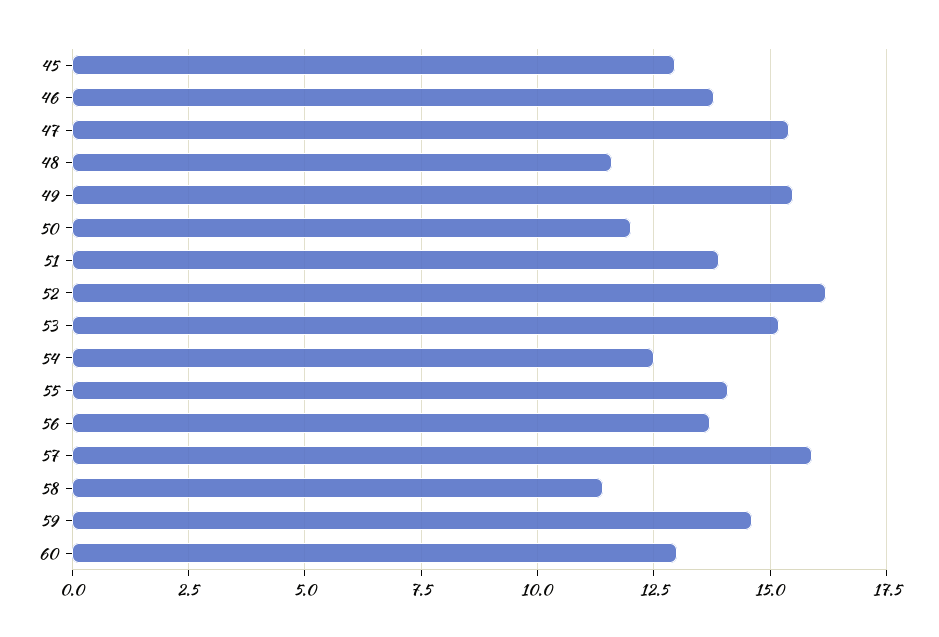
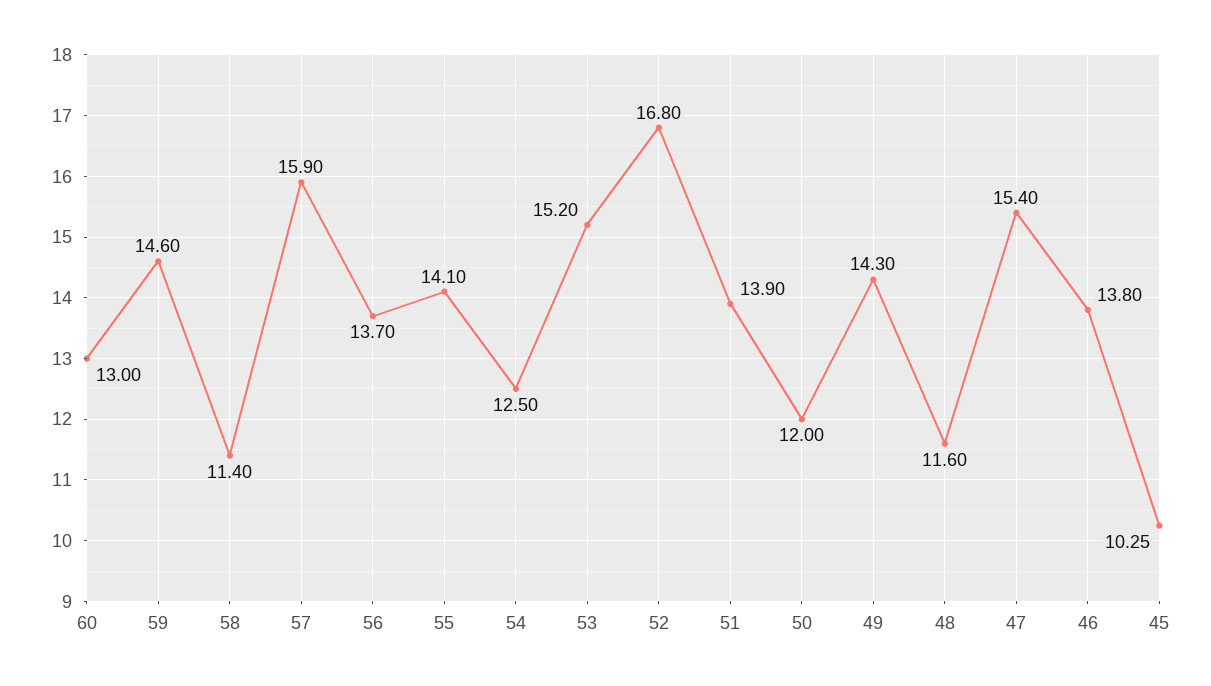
45: 13 -> 10.25
49: 15.5 -> 14.3
52: 16.25 -> 16.8

